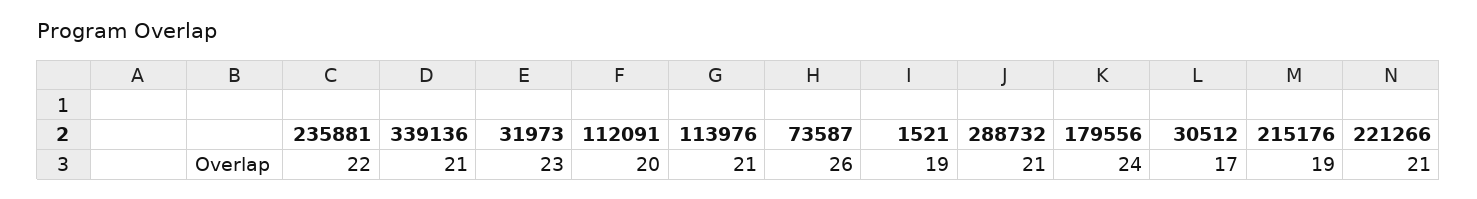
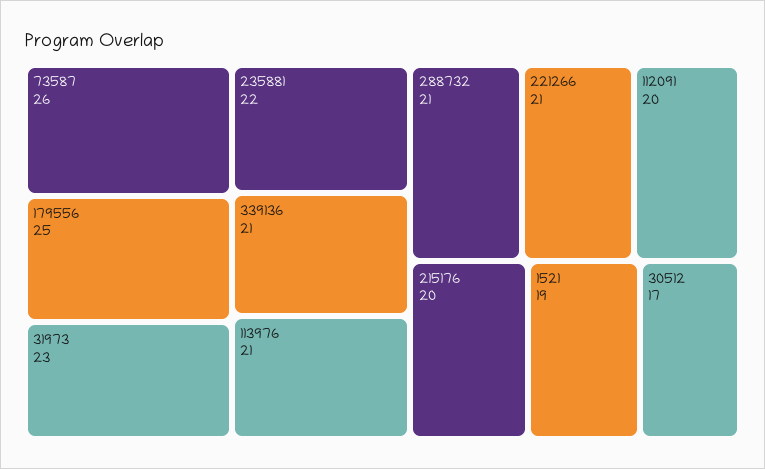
179556: 24 -> 25
215176: 19 -> 20

